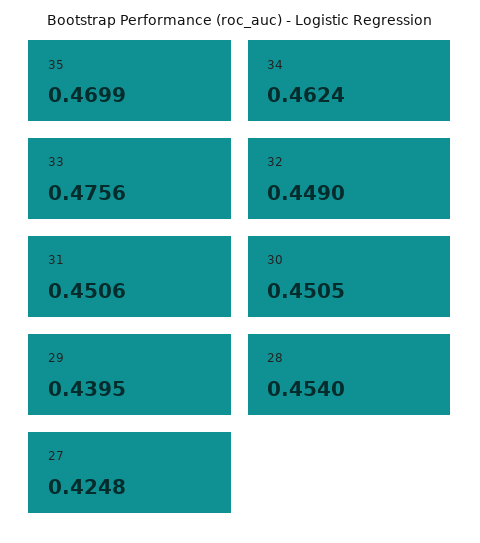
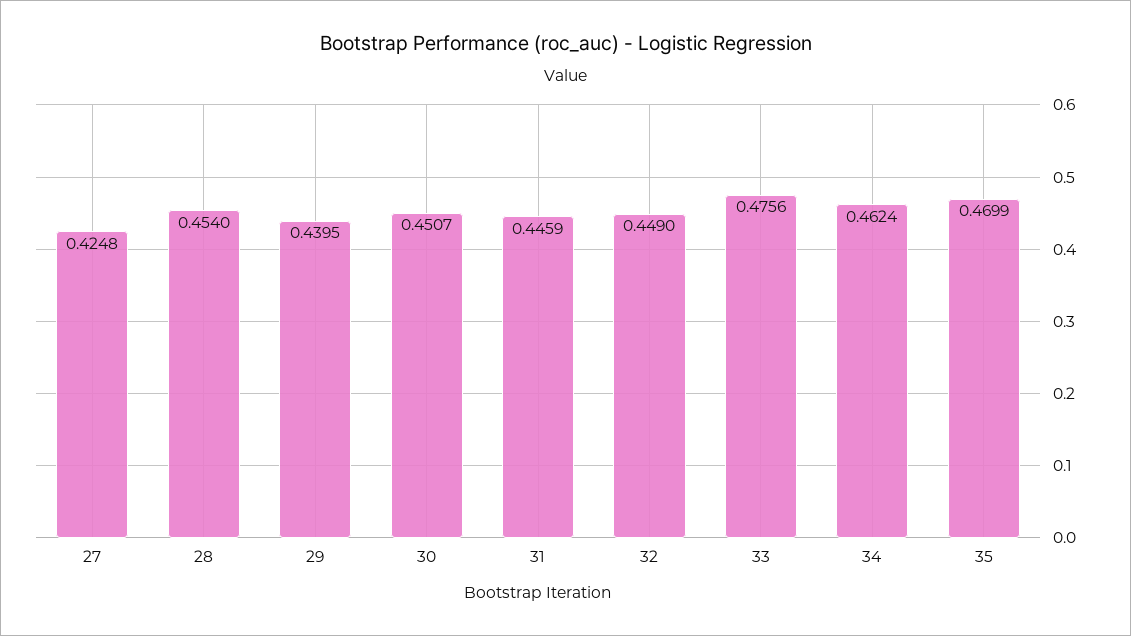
31: 0.4506 -> 0.4459
30: 0.4505 -> 0.4507

